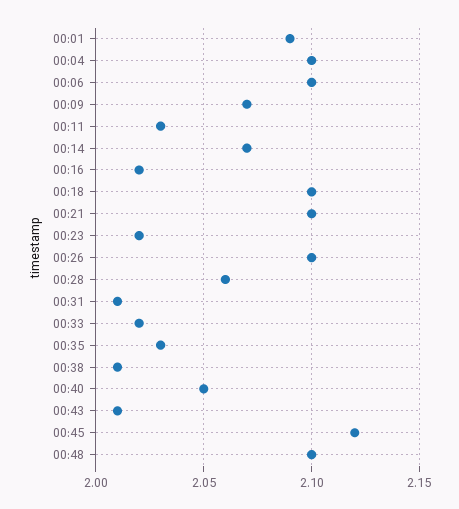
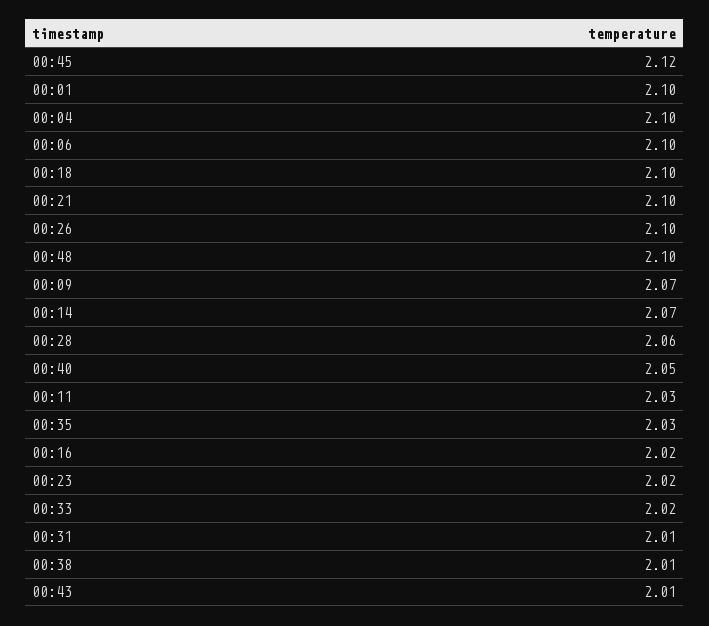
00:01: 2.09 -> 2.1

